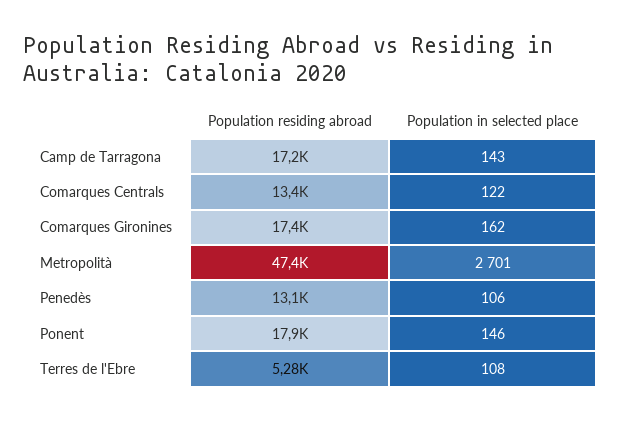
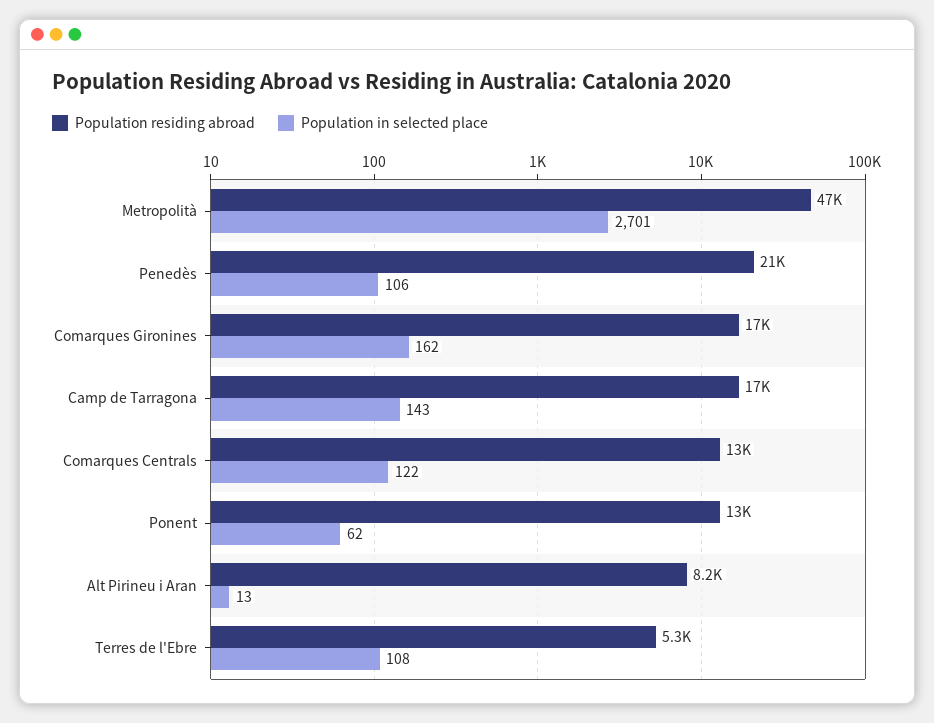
Population residing abroad, Penedès: 13100 -> 21000
Population residing abroad, Ponent: 17900 -> 13000
Population in selected place, Ponent: 146 -> 62
Population residing abroad, Alt Pirineu i Aran: none -> 8200
Population in selected place, Alt Pirineu i Aran: none -> 13

